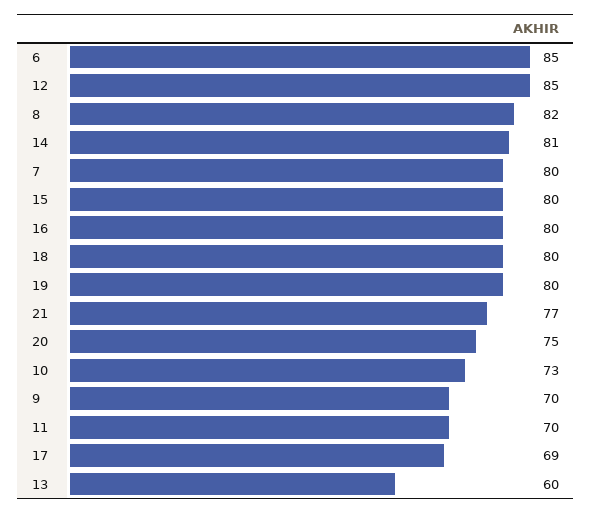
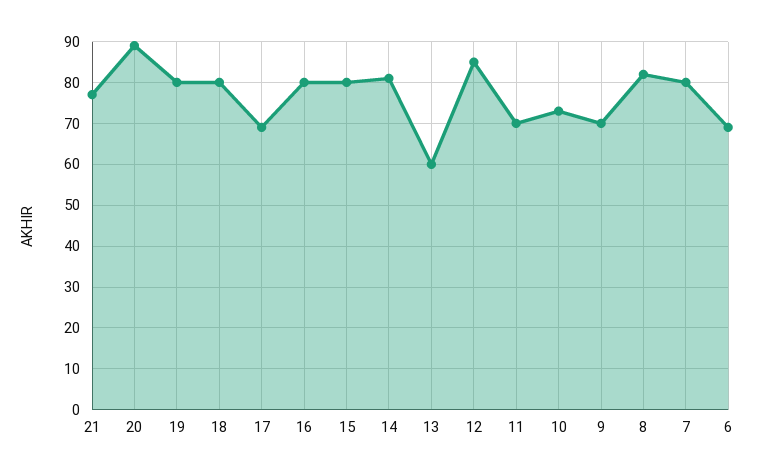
6: 85 -> 70
20: 75 -> 90

